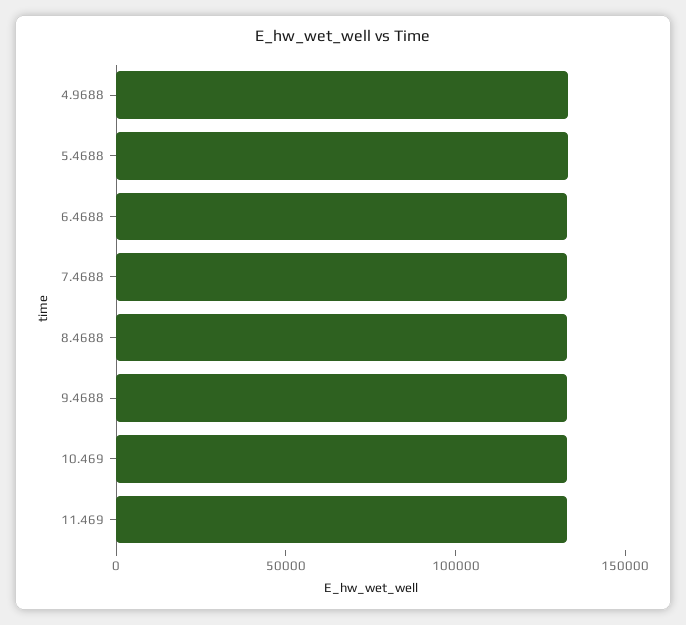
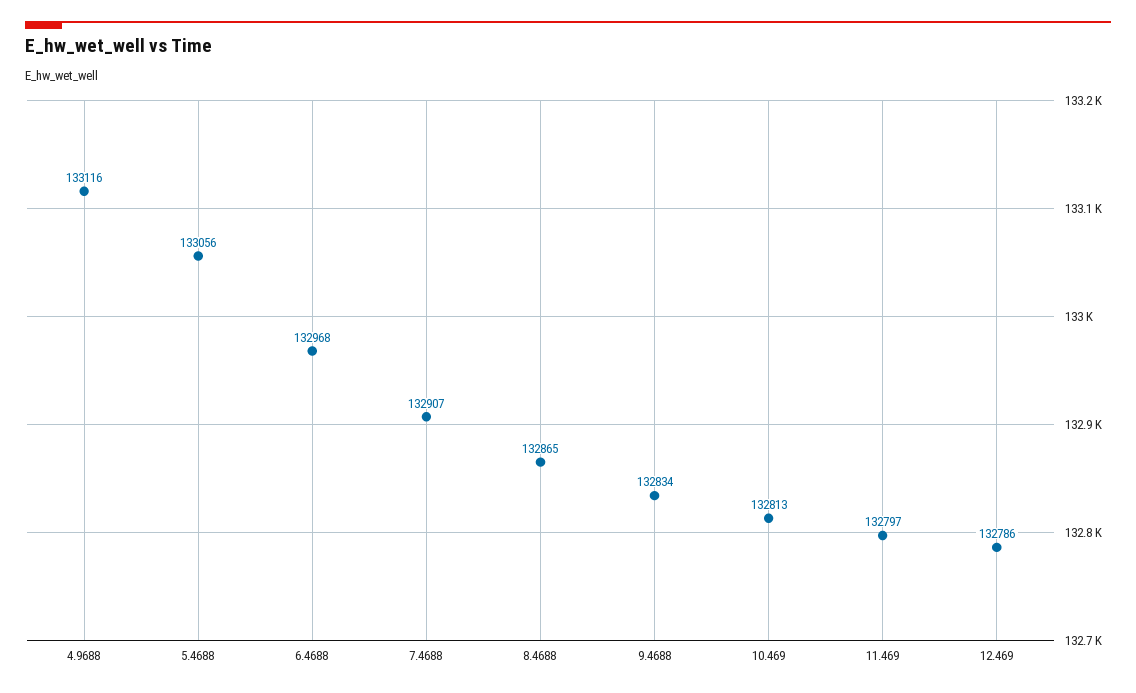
12.469: none -> 132786

